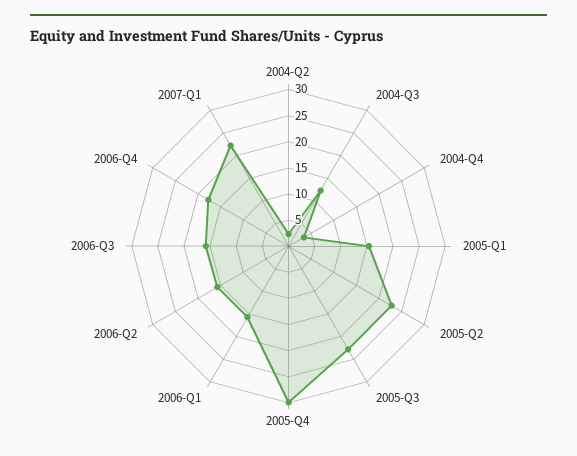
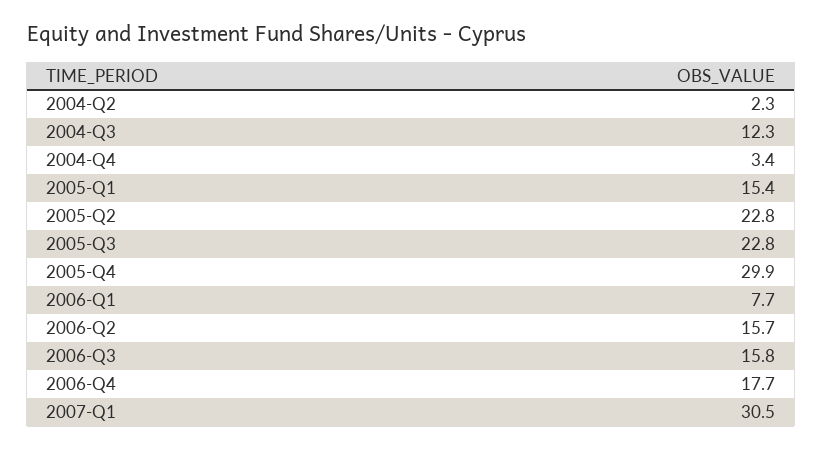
2006-Q1: 15 -> 7.7
2007-Q1: 22.5 -> 30.5

